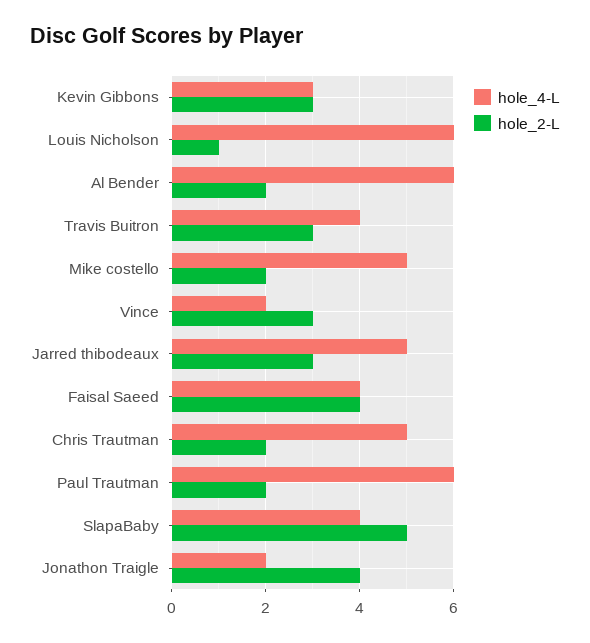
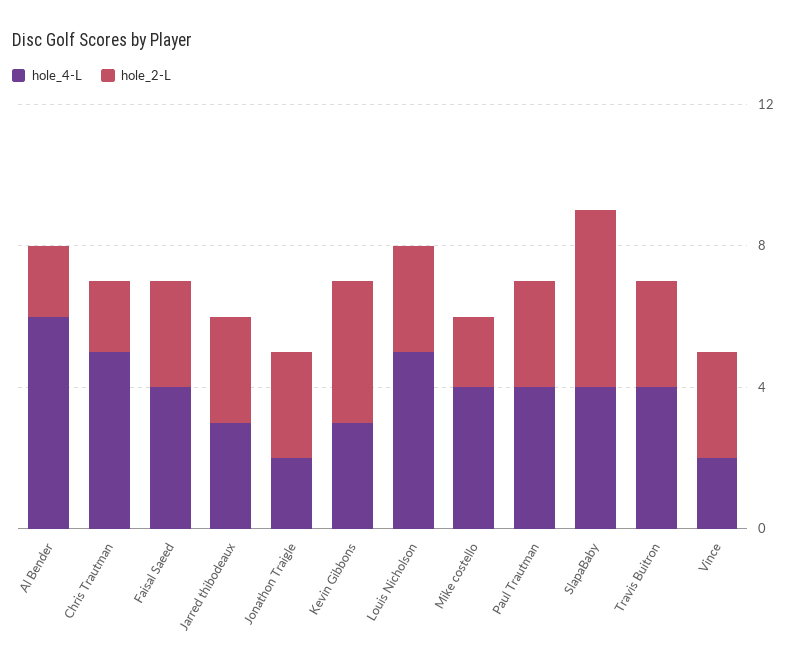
hole_2-L, Kevin Gibbons: 3 -> 4
hole_4-L, Louis Nicholson: 6 -> 5
hole_2-L, Louis Nicholson: 1 -> 3
hole_4-L, Mike costello: 5 -> 4
hole_4-L, Jarred thibodeaux: 5 -> 3
hole_2-L, Faisal Saeed: 4 -> 3
hole_4-L, Paul Trautman: 6 -> 4
hole_2-L, Paul Trautman: 2 -> 3
hole_2-L, Jonathon Traigle: 4 -> 3

